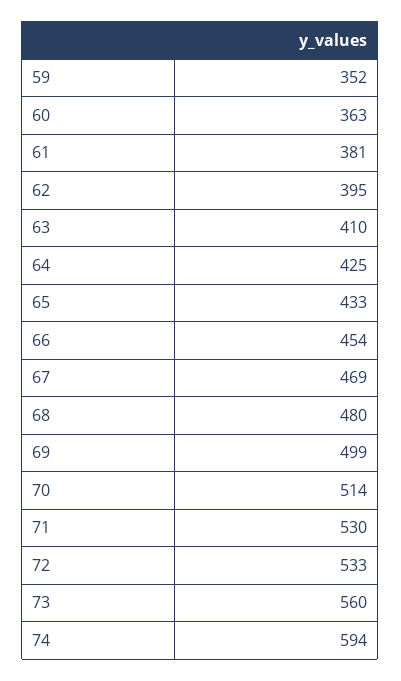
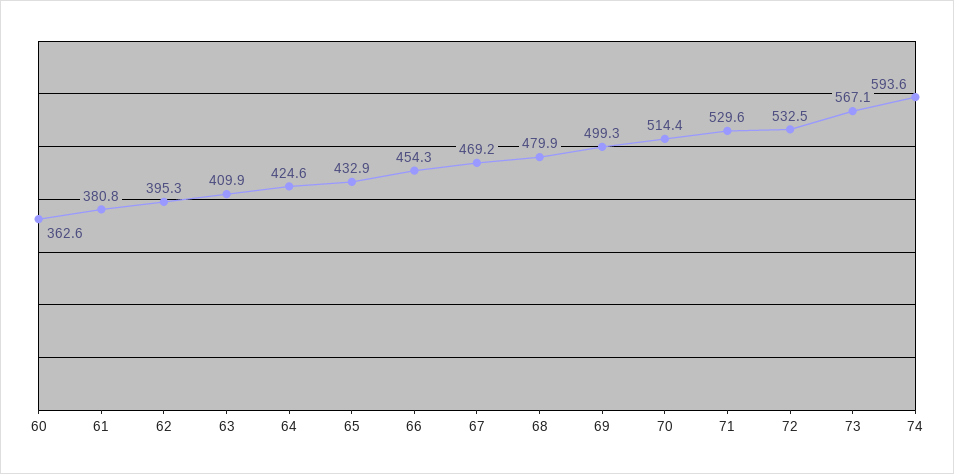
59: 352 -> none
73: 560 -> 567.1

